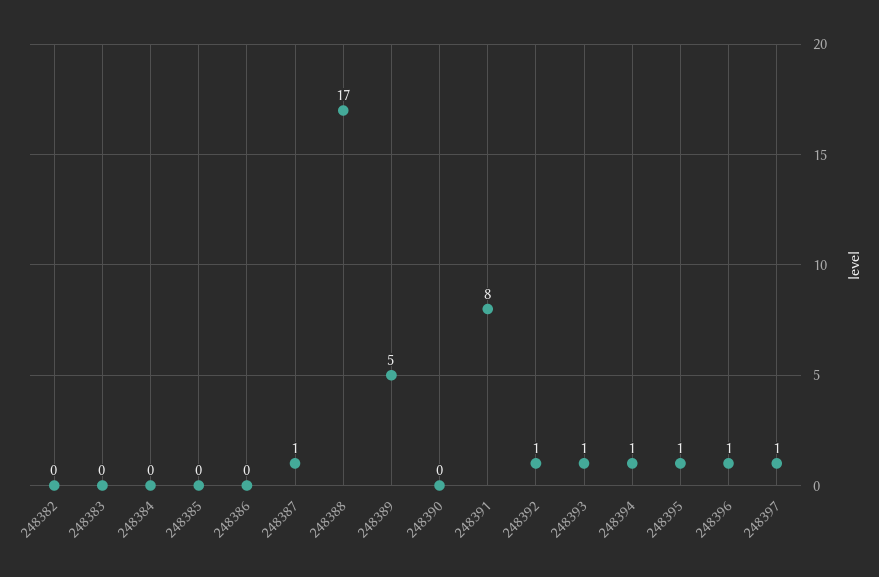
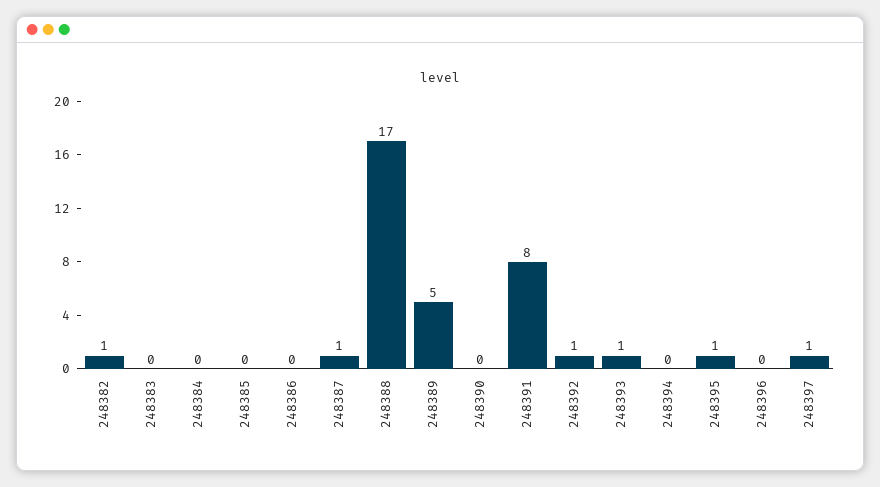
248382: 0 -> 1
248394: 1 -> 0
248396: 1 -> 0

